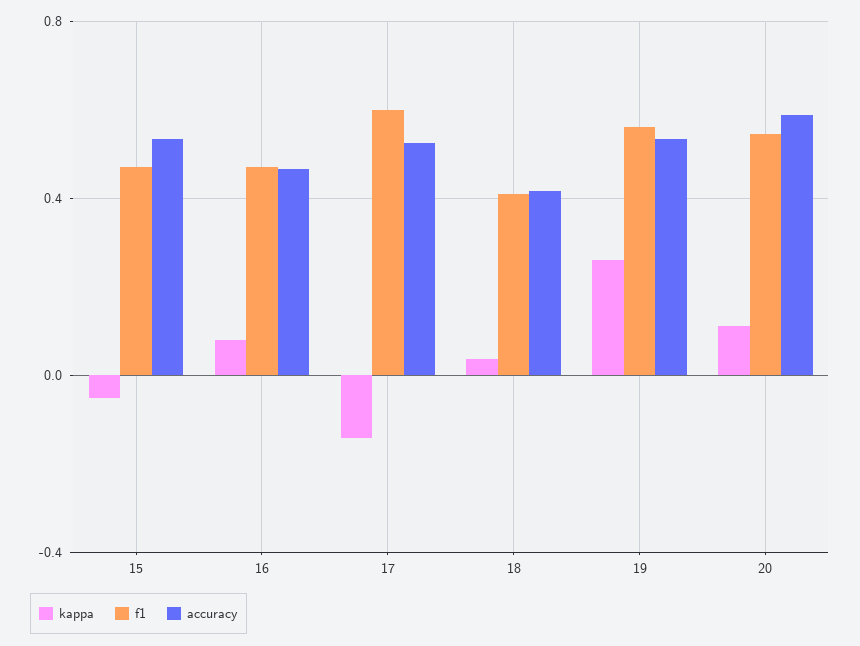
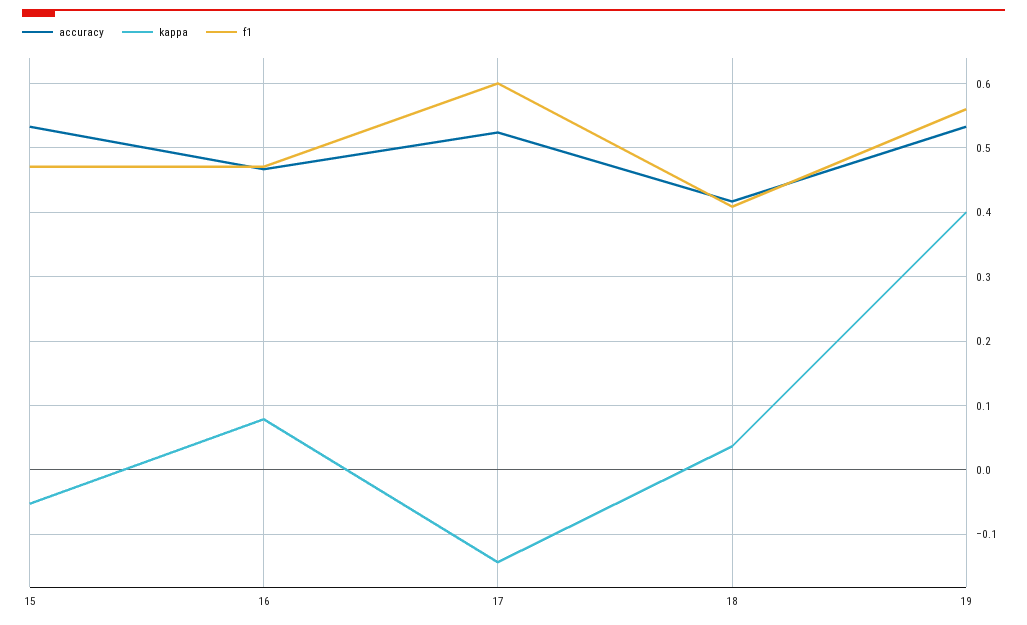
kappa, 19: 0.25 -> 0.4
kappa, 20: 0.1 -> none
f1, 20: 0.55 -> none
accuracy, 20: 0.6 -> none

